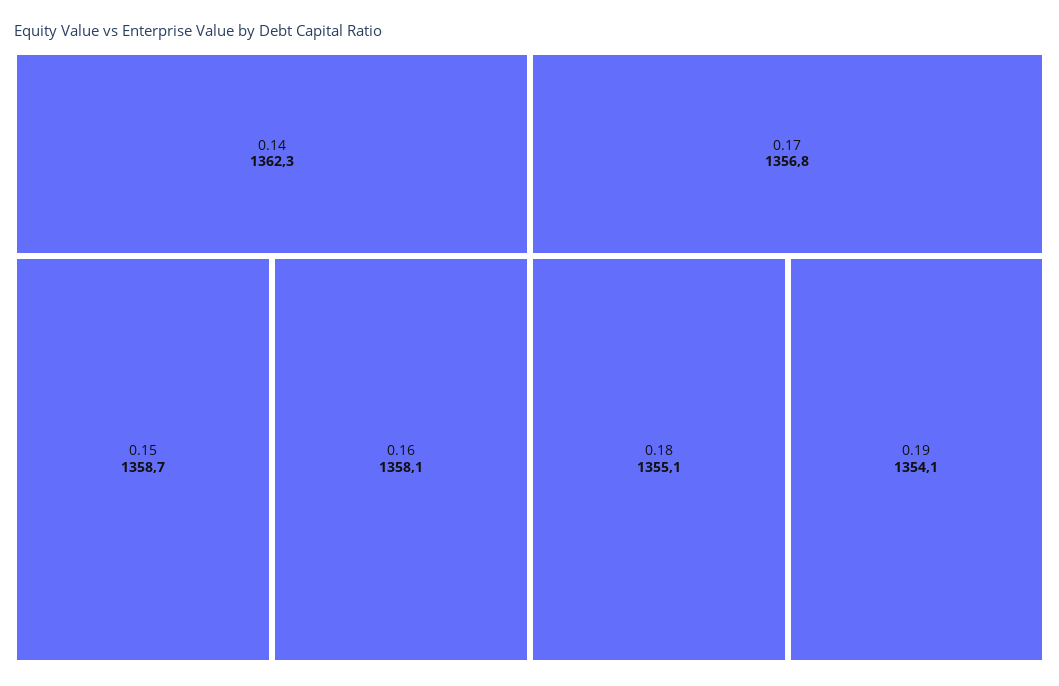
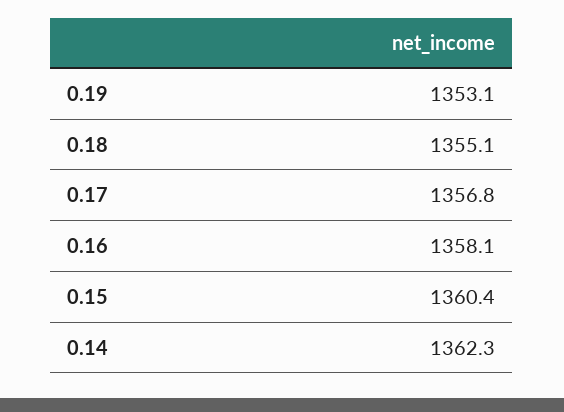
0.15: 1358.7 -> 1360.4
0.19: 1354.1 -> 1353.1

